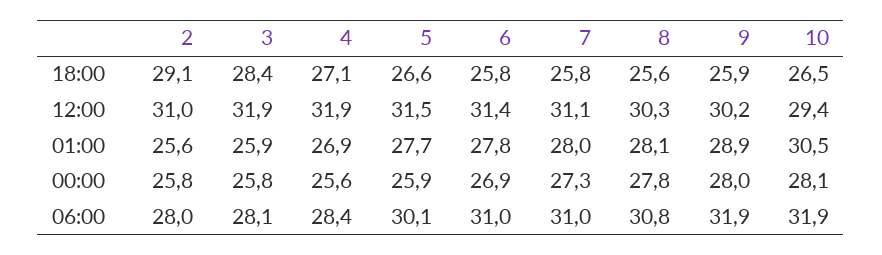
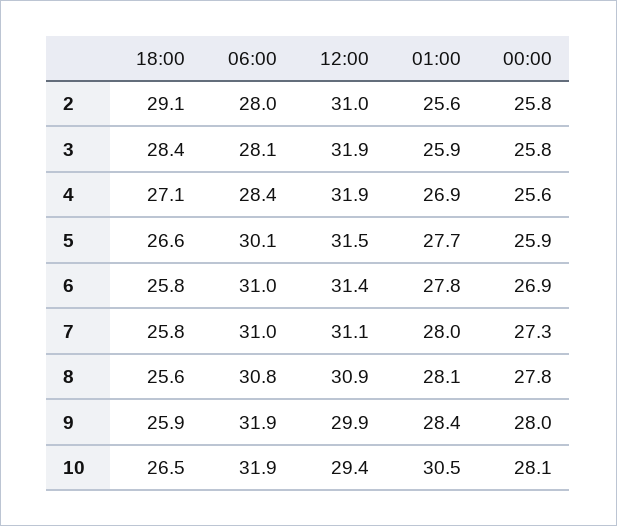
8, 12:00: 30.3 -> 30.9
9, 12:00: 30.2 -> 29.9
9, 01:00: 28.9 -> 28.4

